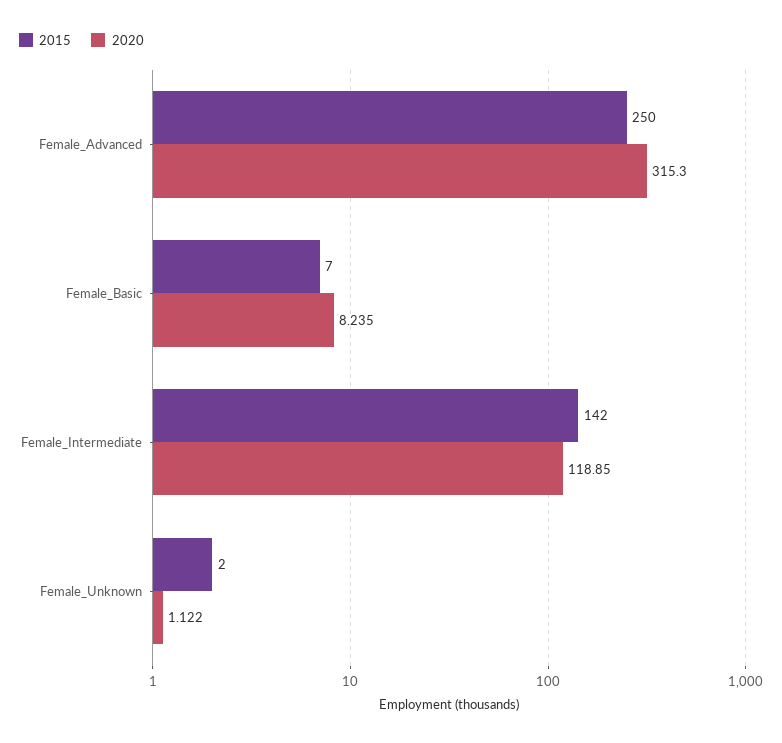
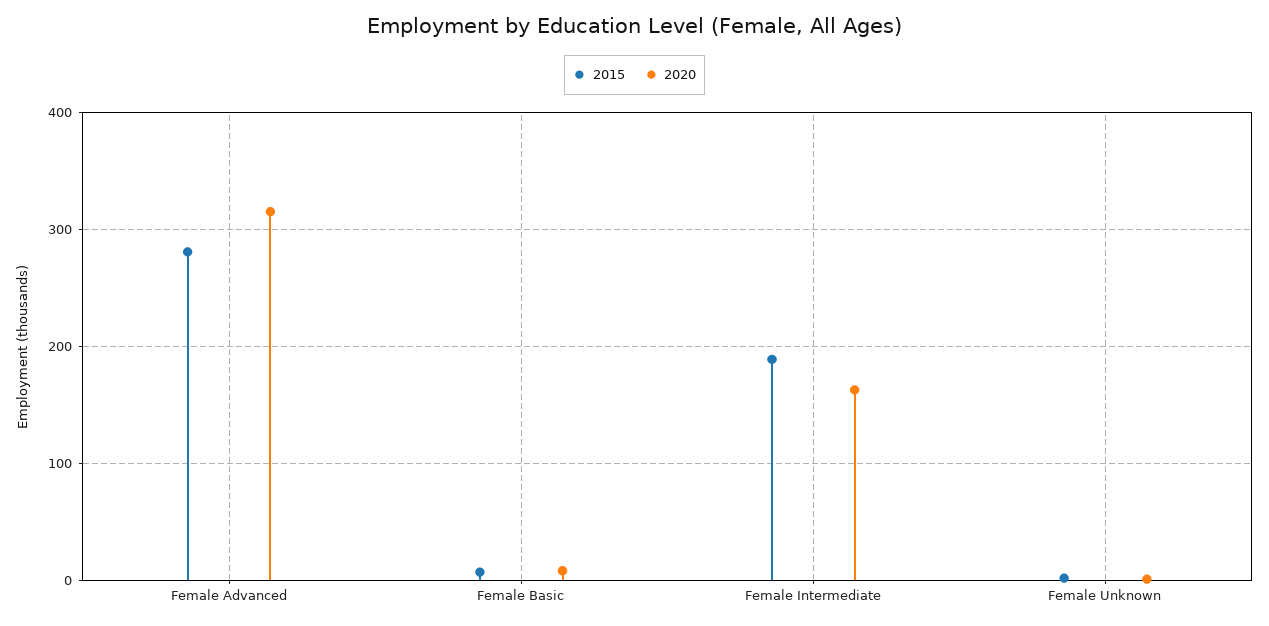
2015, Female_Advanced: 250 -> 280
2015, Female_Intermediate: 142 -> 190
2020, Female_Intermediate: 118.85 -> 160

